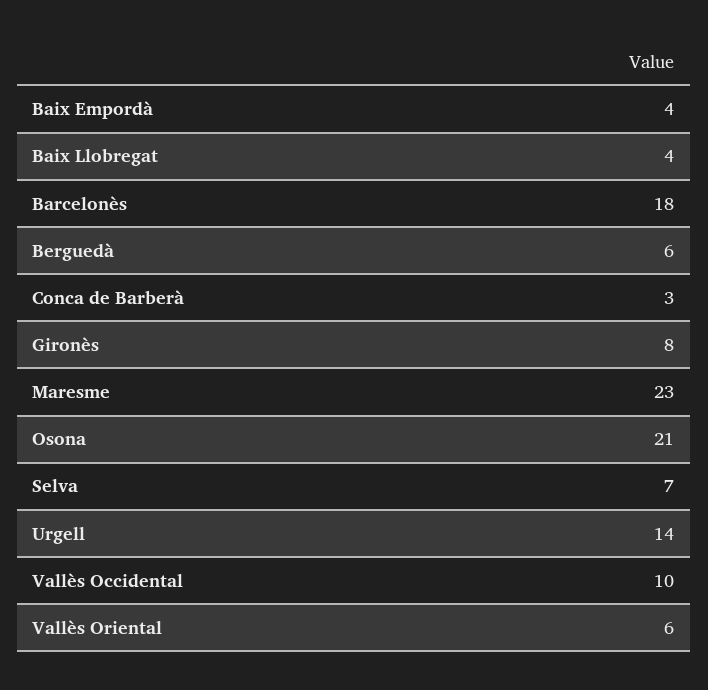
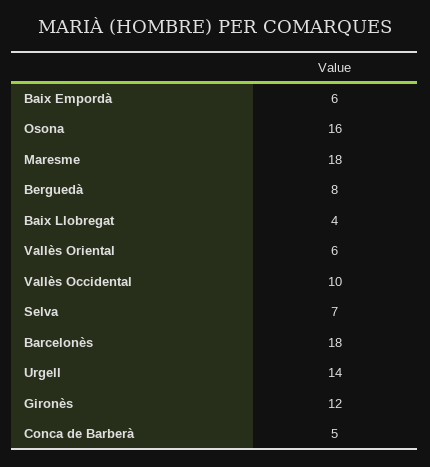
Baix Empordà: 4 -> 6
Berguedà: 6 -> 8
Conca de Barberà: 3 -> 5
Gironès: 8 -> 12
Maresme: 23 -> 18
Osona: 21 -> 16

